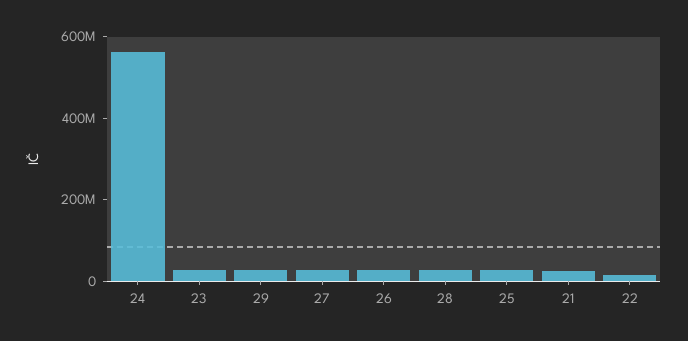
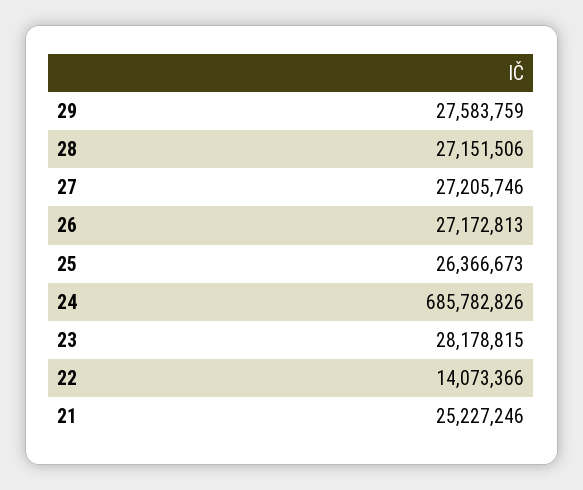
24: 550000000 -> 685782826

